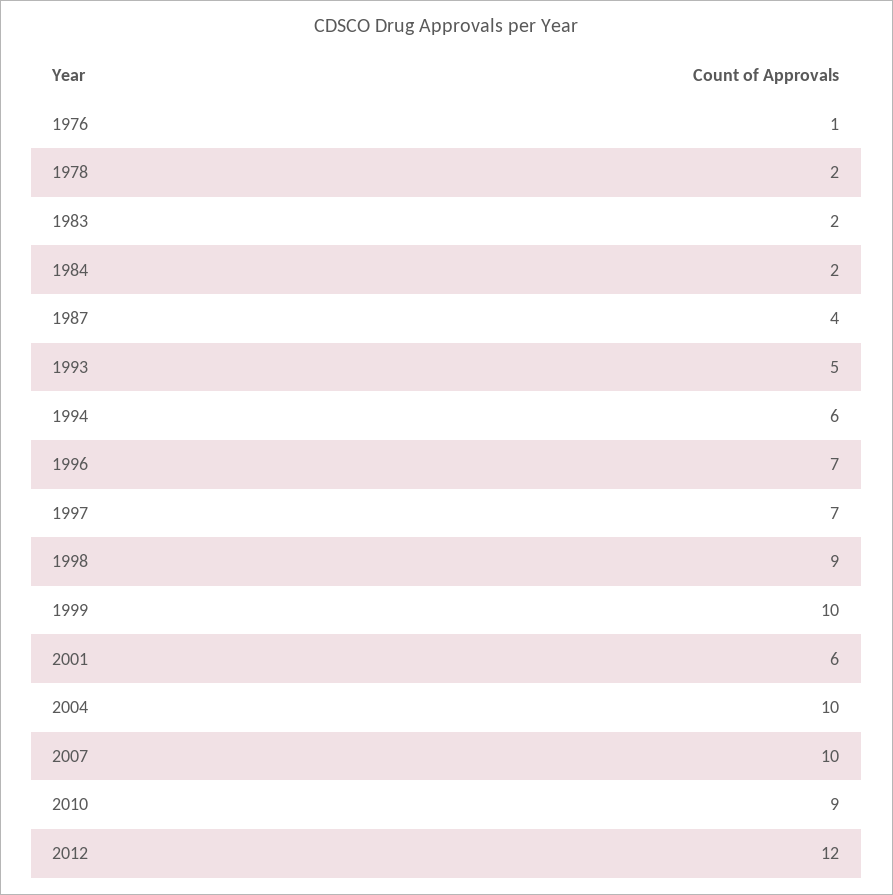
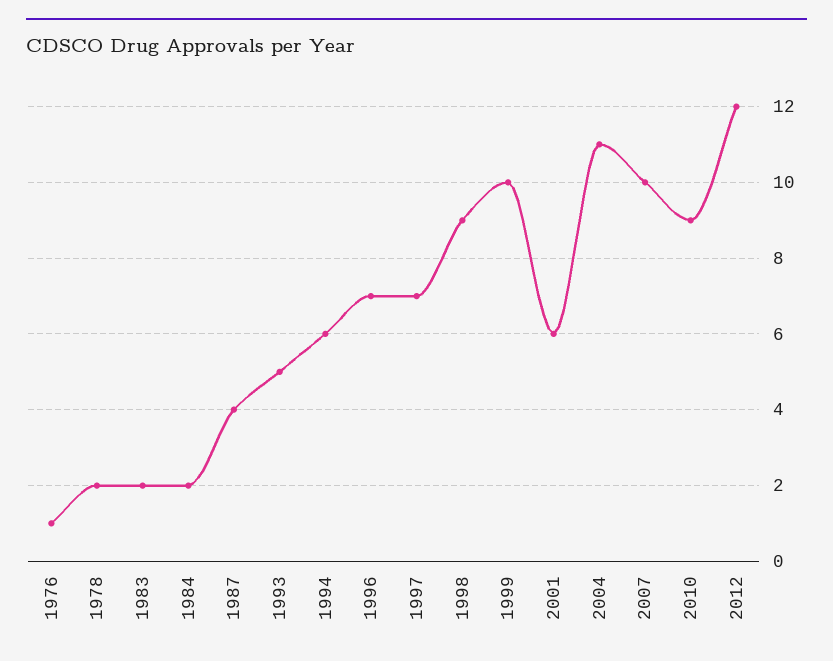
2004: 10 -> 11

